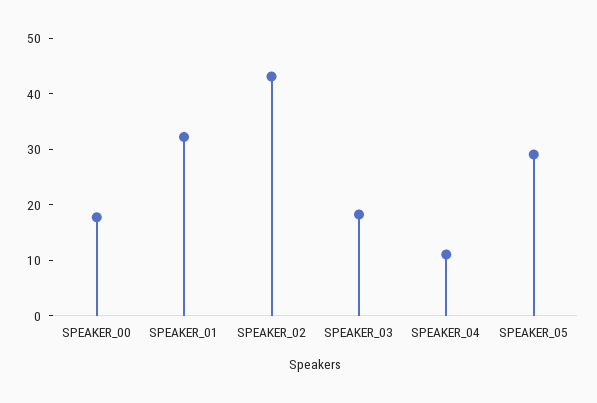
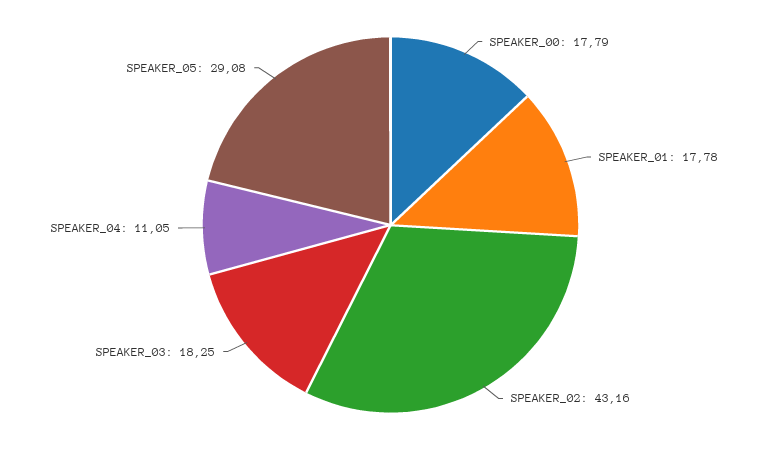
SPEAKER_01: 32 -> 17.78

